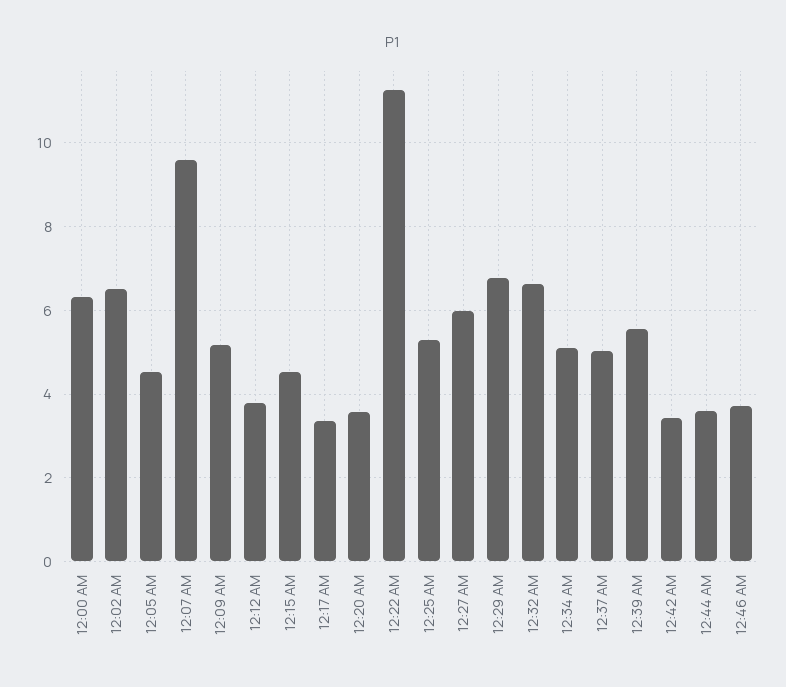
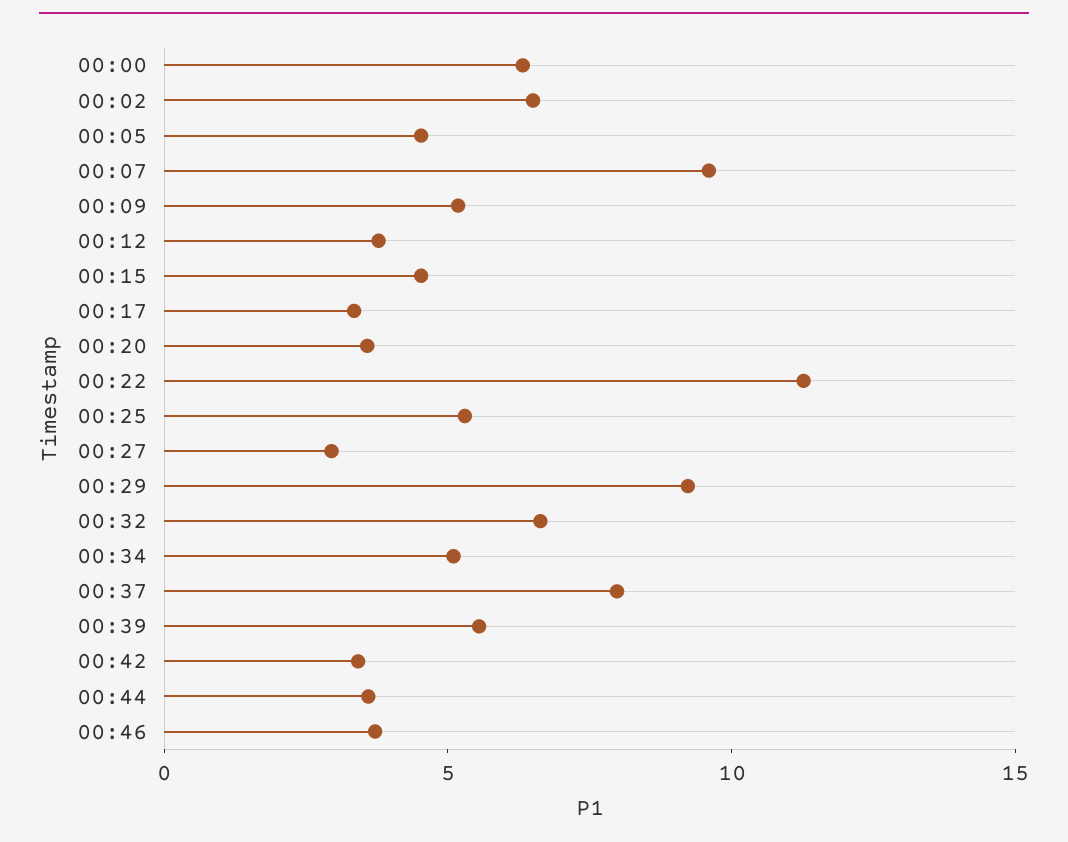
12:27 AM: 6 -> 3
12:29 AM: 6.8 -> 9
12:37 AM: 5 -> 8

